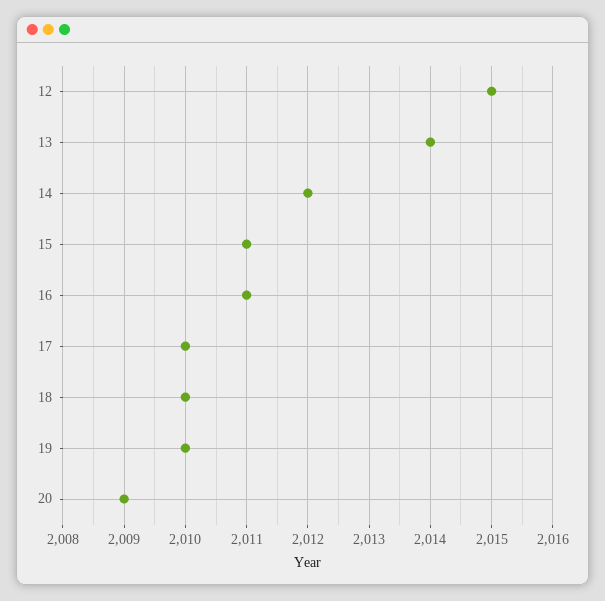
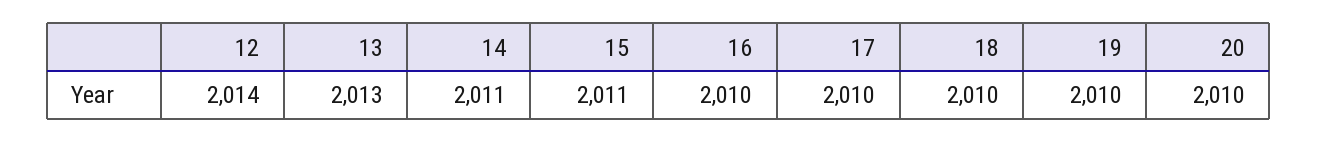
12: 2015 -> 2014
13: 2014 -> 2013
14: 2012 -> 2011
16: 2011 -> 2010
20: 2009 -> 2010

